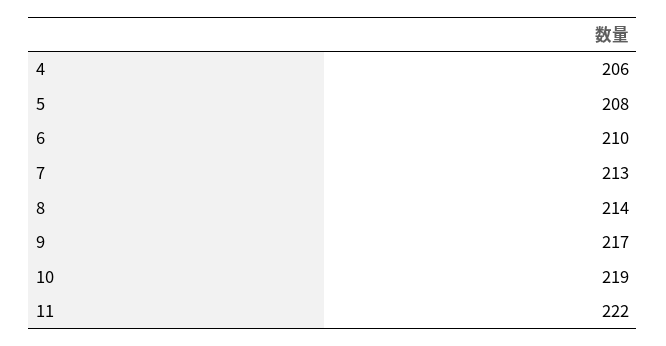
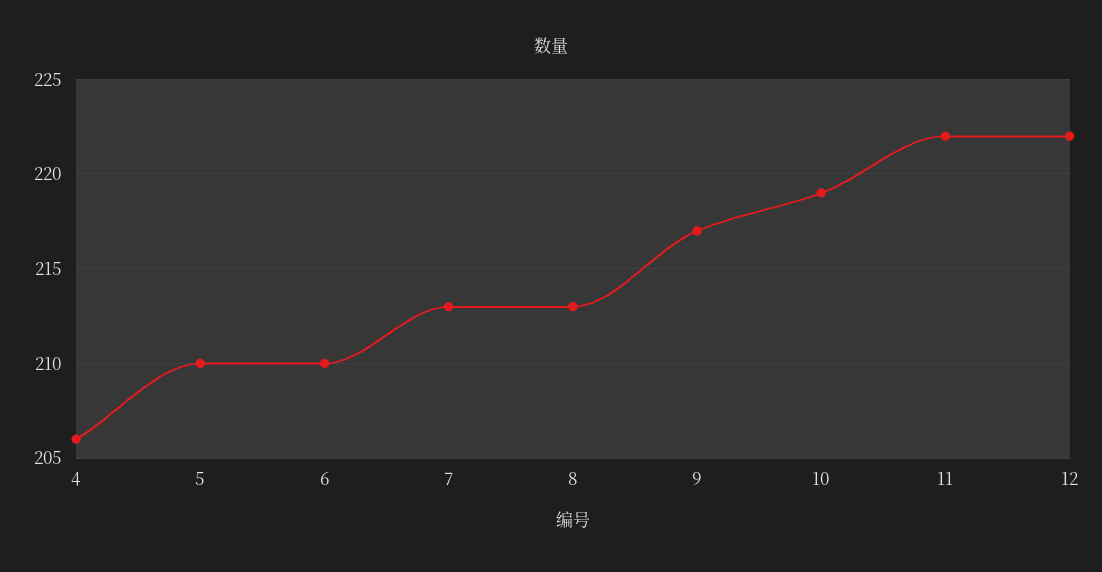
5: 208 -> 210
8: 214 -> 213
12: none -> 222

